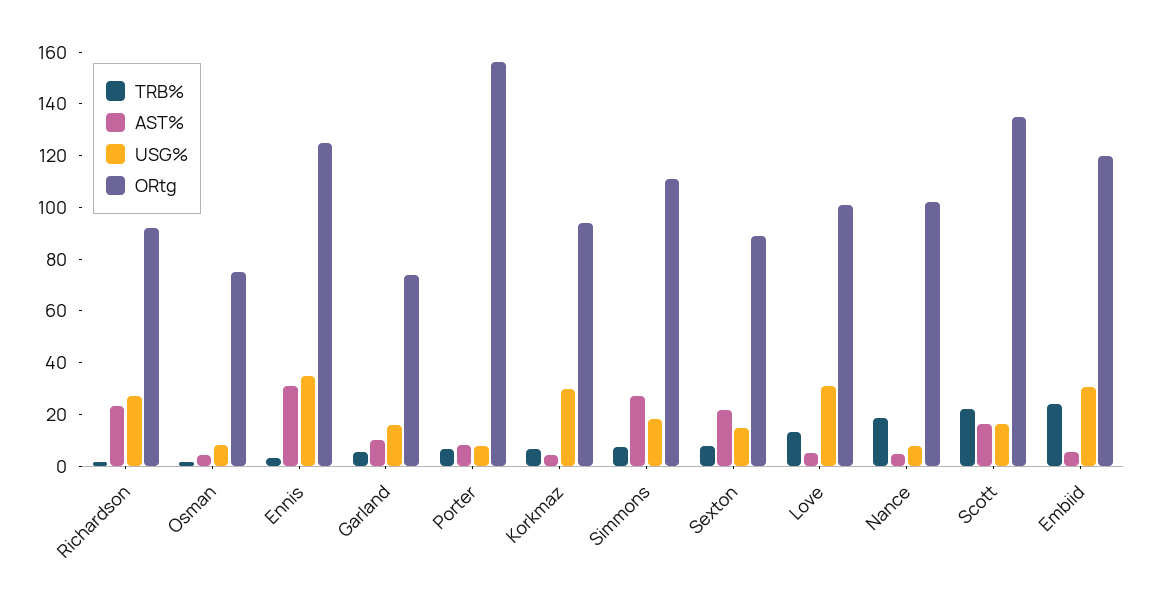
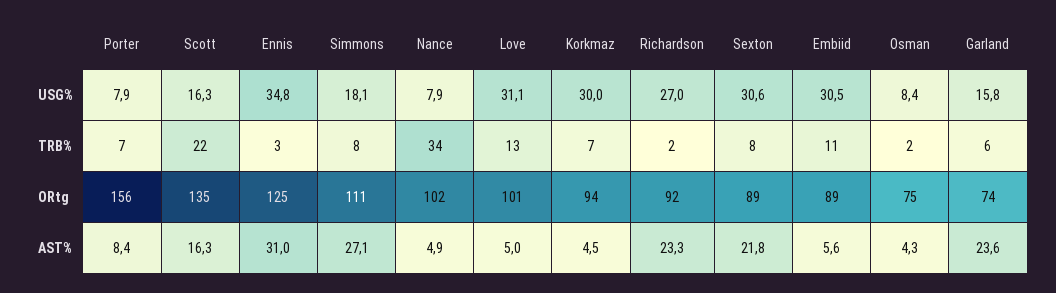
AST%, Garland: 10 -> 23.6
USG%, Sexton: 15 -> 30.6
TRB%, Nance: 20 -> 34
TRB%, Embiid: 25 -> 11
ORtg, Embiid: 120 -> 89

